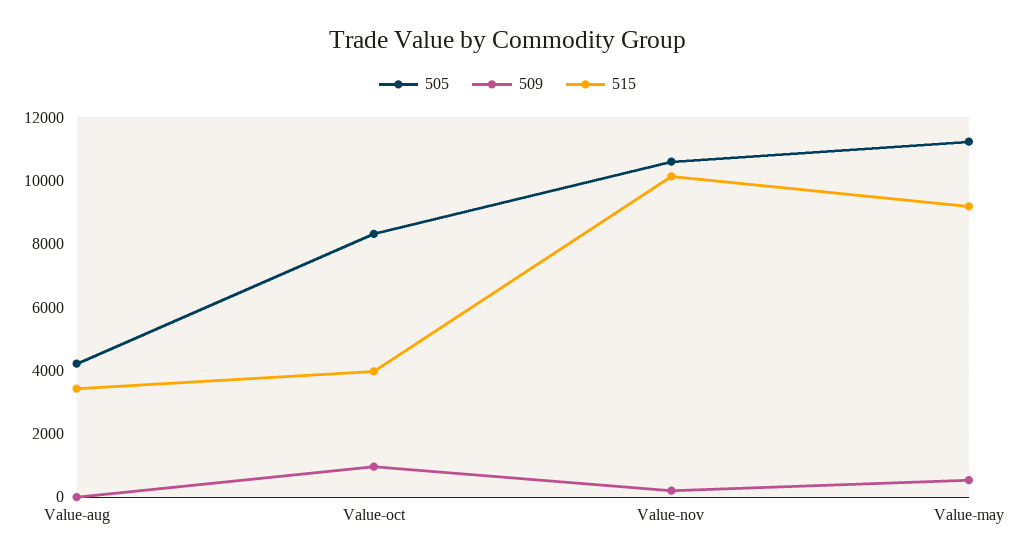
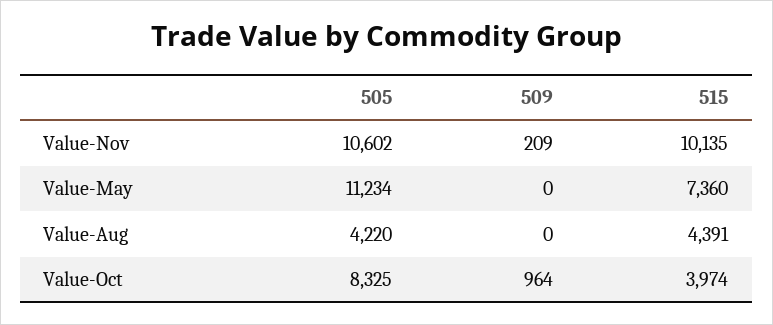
515, Value-aug: 3400 -> 4391
509, Value-may: 600 -> 0
515, Value-may: 9200 -> 7360

